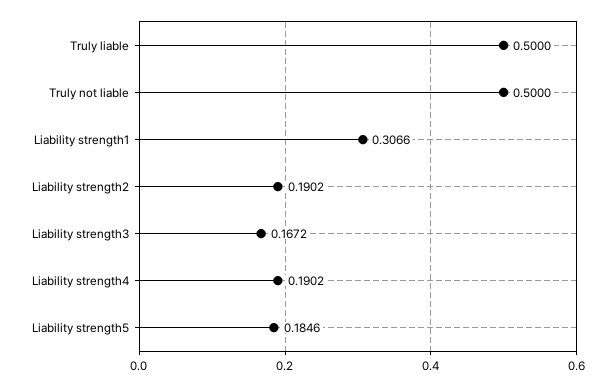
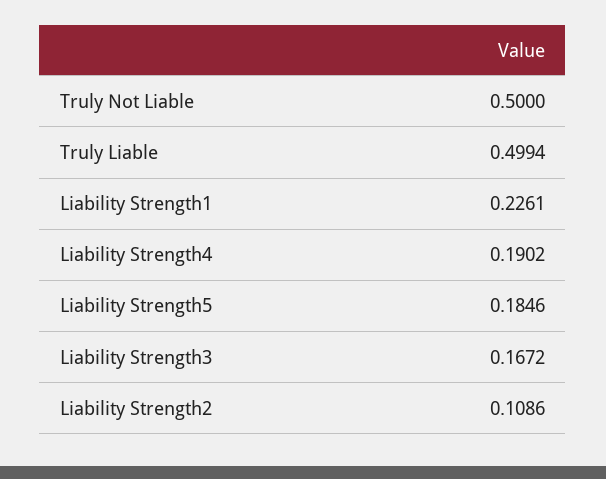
Truly liable: 0.5 -> 0.4994
Liability strength1: 0.3066 -> 0.2261
Liability strength2: 0.1902 -> 0.1086

